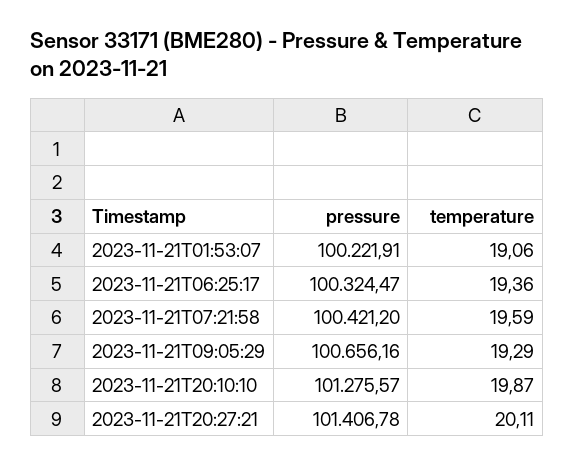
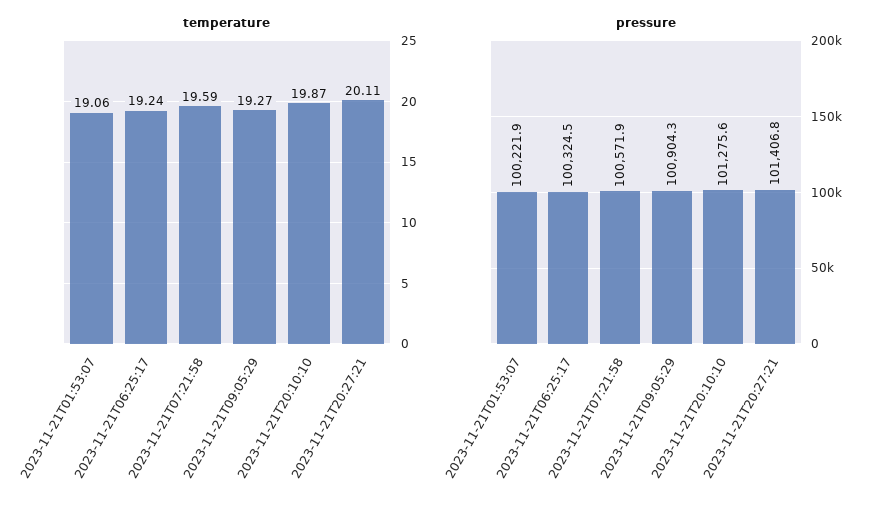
temperature, 2023-11-21T06:25:17: 19.36 -> 19.24
pressure, 2023-11-21T07:21:58: 100421.2 -> 100571.9
pressure, 2023-11-21T09:05:29: 100656.16 -> 100904.3
temperature, 2023-11-21T09:05:29: 19.29 -> 19.27

